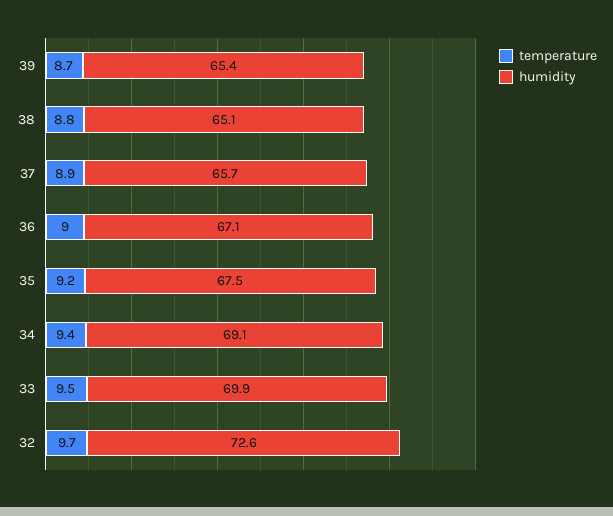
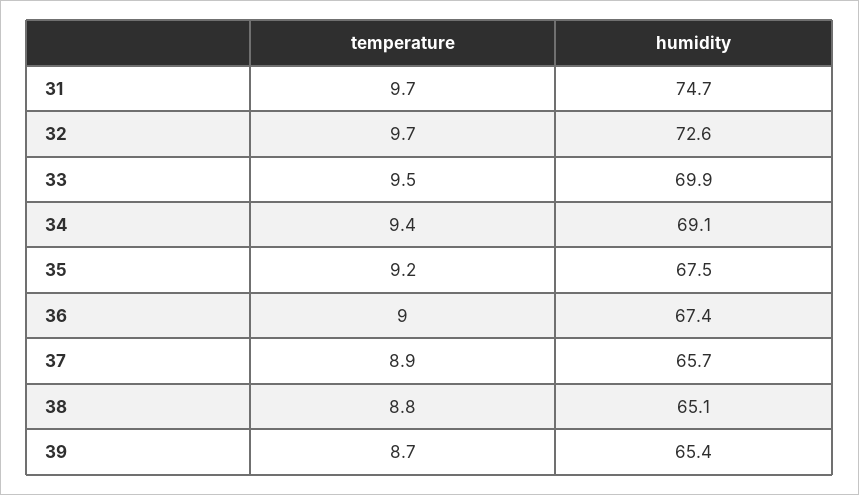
humidity, 36: 67.1 -> 67.4
temperature, 31: none -> 9.7
humidity, 31: none -> 74.7

